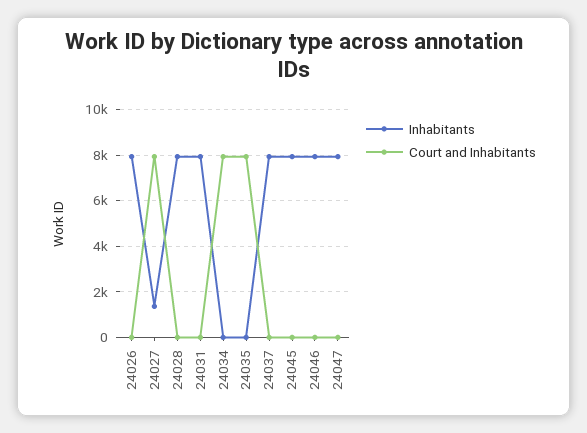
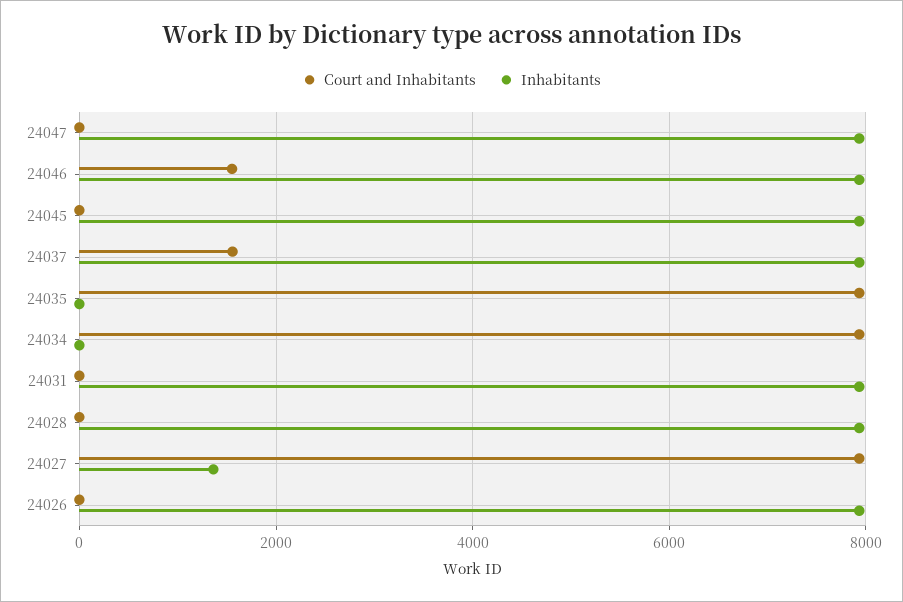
Court and Inhabitants, 24037: 0 -> 1600
Court and Inhabitants, 24046: 0 -> 1600

